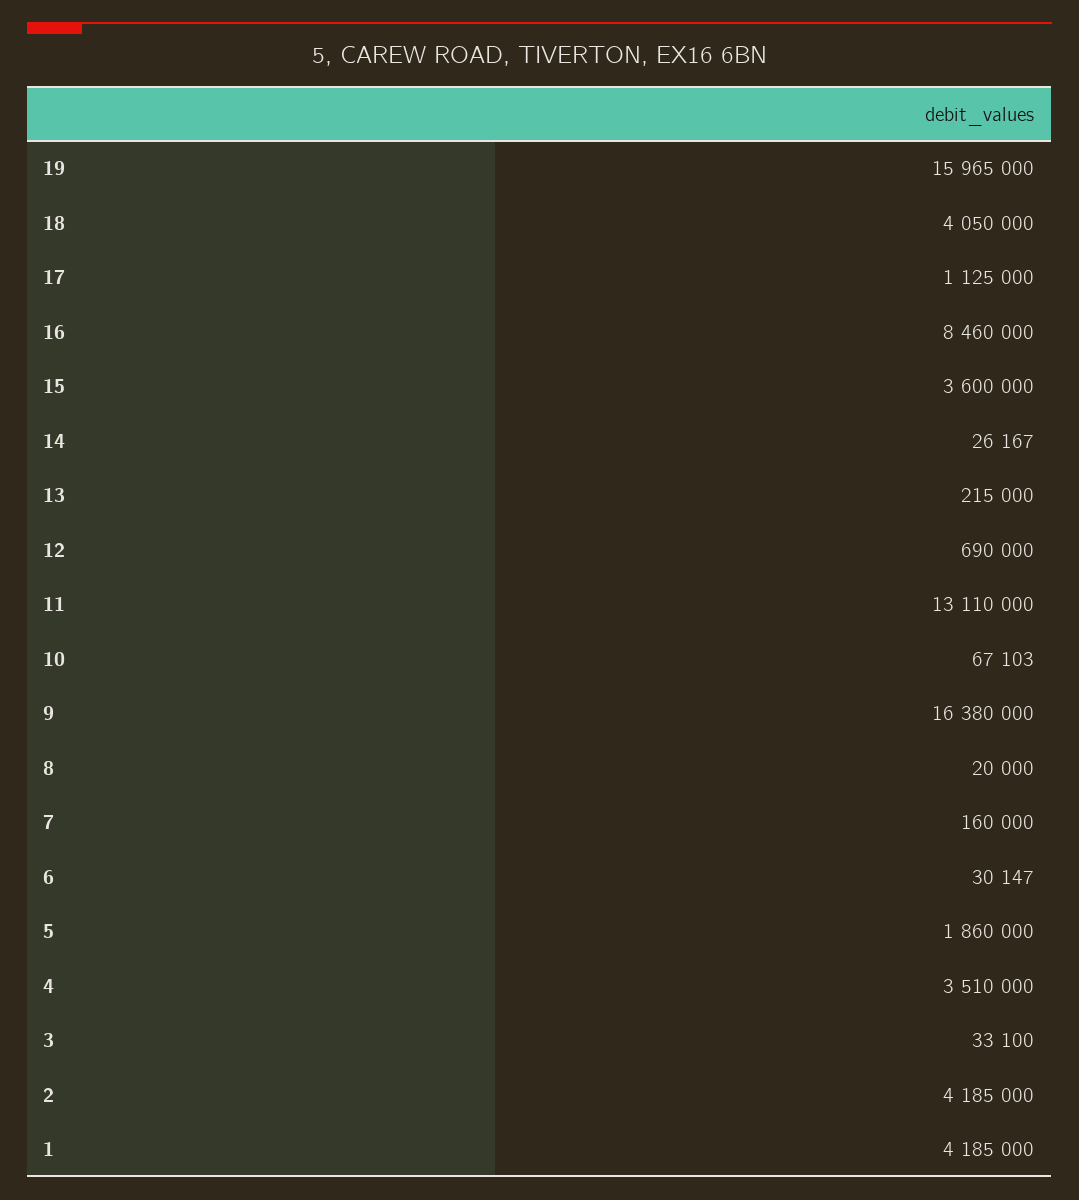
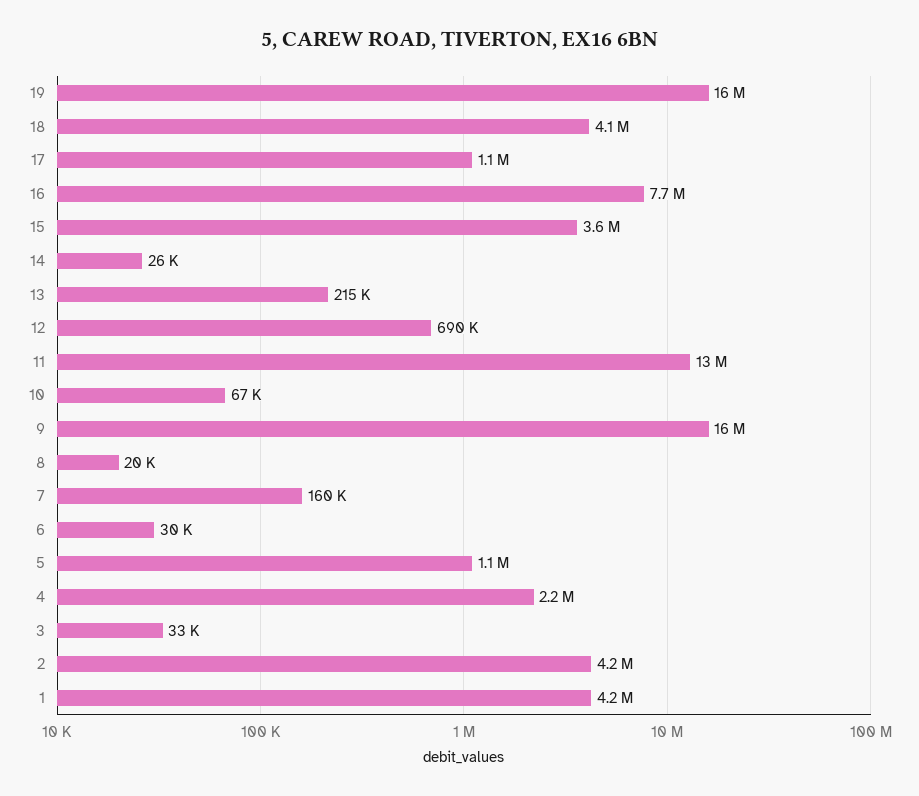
16: 8460000 -> 7700000
5: 1860000 -> 1100000
4: 3510000 -> 2200000

